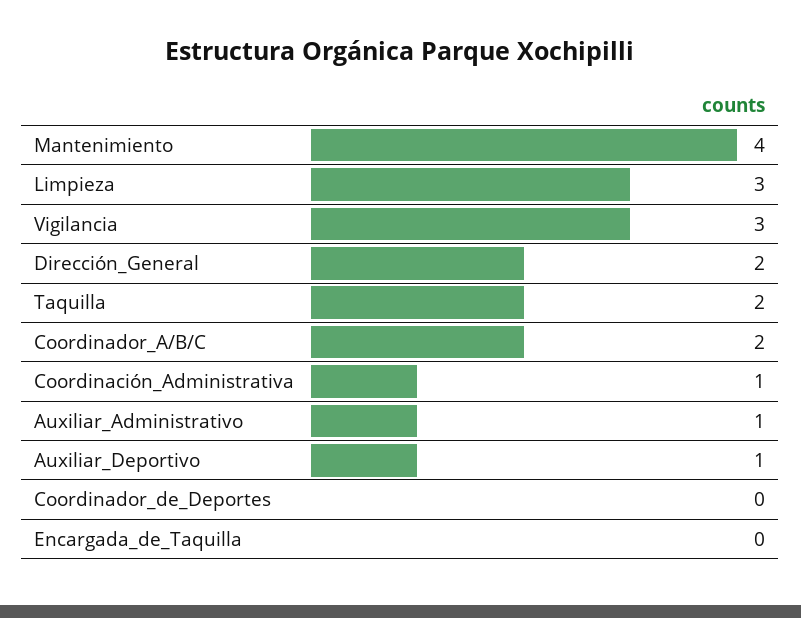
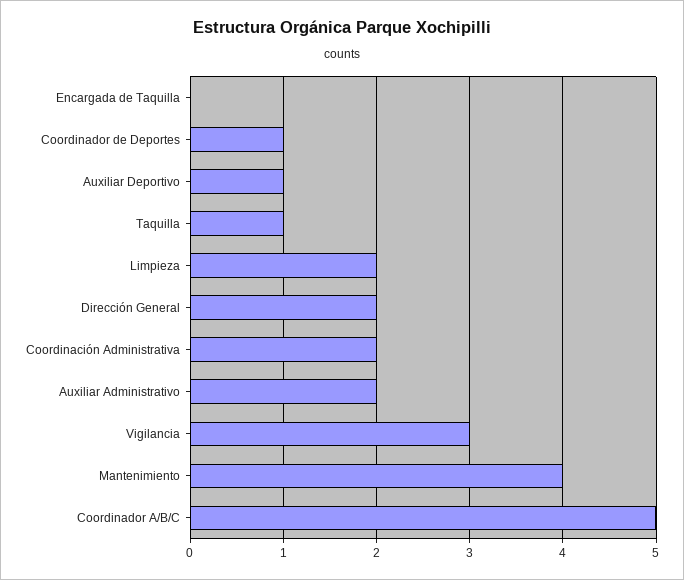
Limpieza: 3 -> 2
Taquilla: 2 -> 1
Coordinador_A/B/C: 2 -> 5
Coordinación_Administrativa: 1 -> 2
Auxiliar_Administrativo: 1 -> 2
Coordinador_de_Deportes: 0 -> 1

